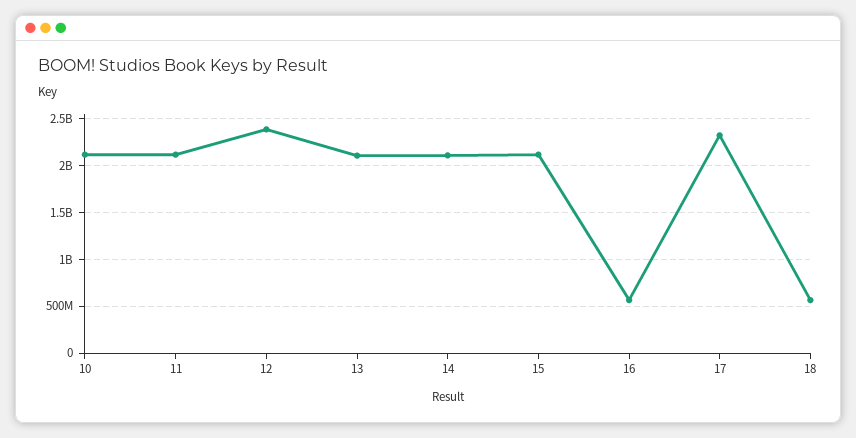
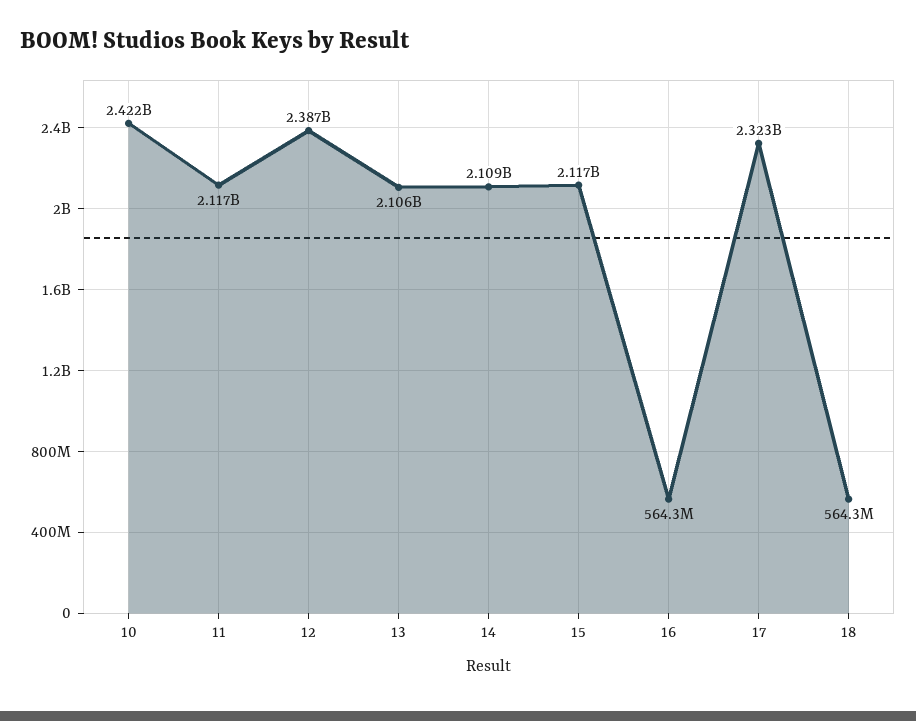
10: 2100000000 -> 2422000000

